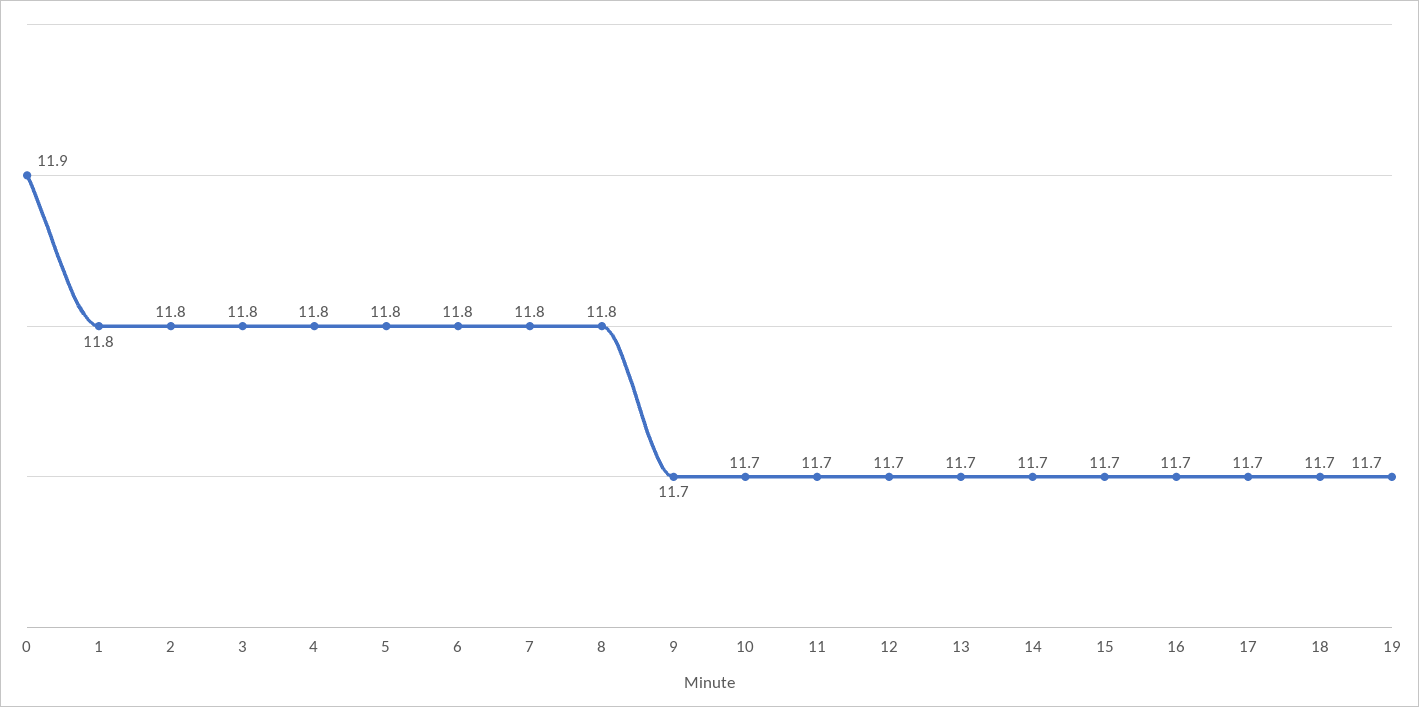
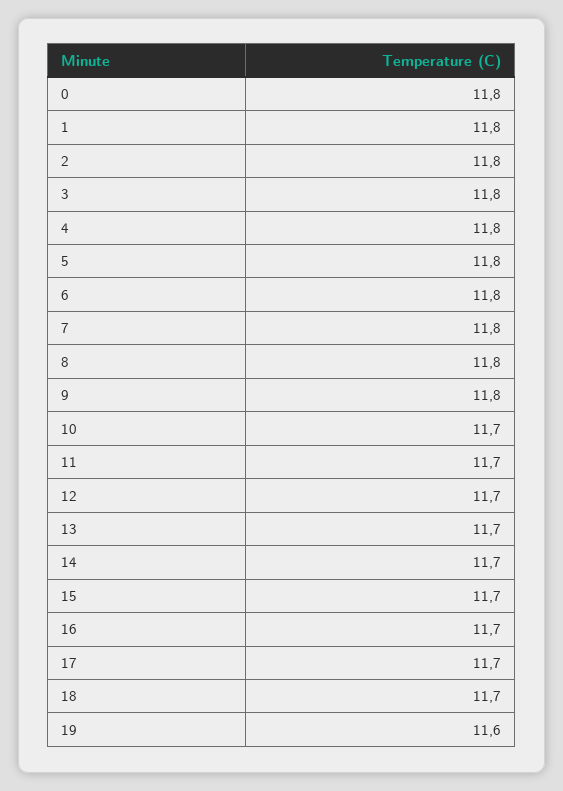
0: 11.9 -> 11.8
9: 11.7 -> 11.8
19: 11.7 -> 11.6

